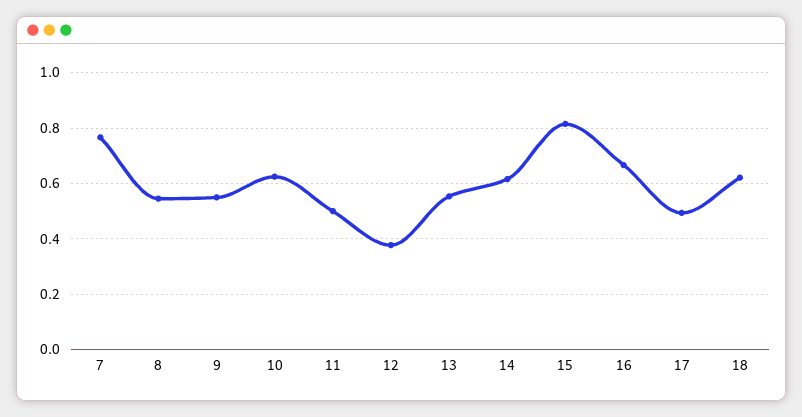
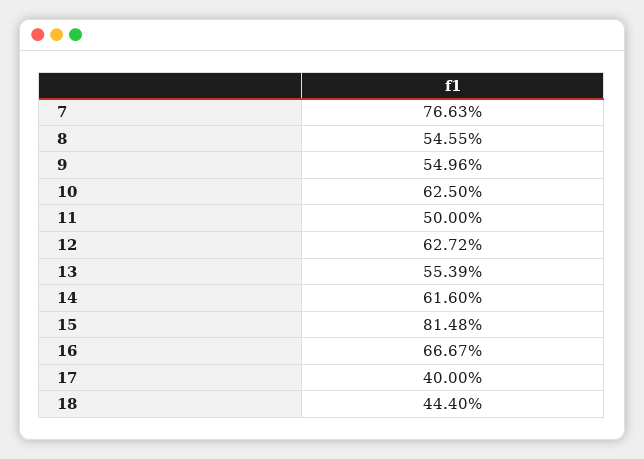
12: 0.375 -> 0.6272
17: 0.5 -> 0.4
18: 0.625 -> 0.444

